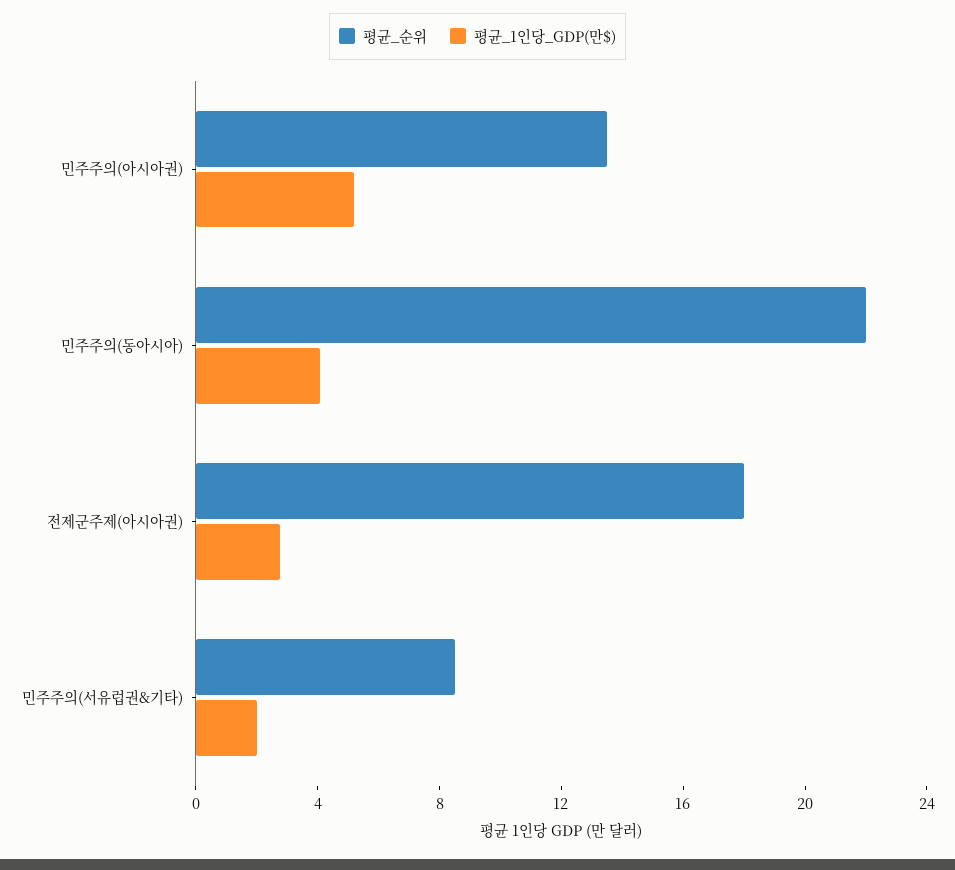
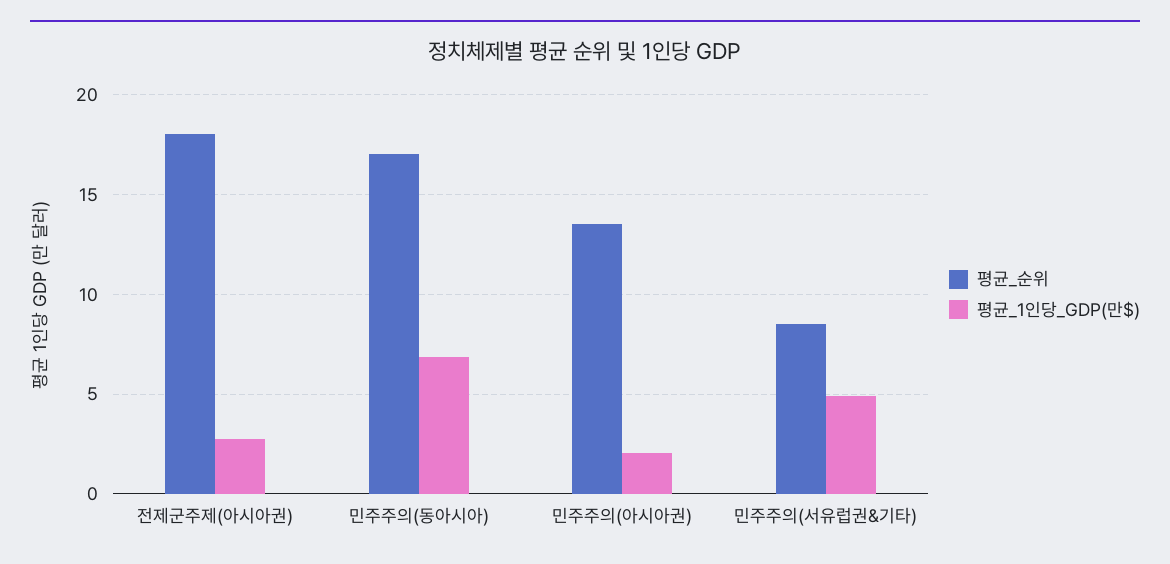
평균_1인당_GDP(만$), 민주주의(아시아권): 5 -> 2
평균_순위, 민주주의(동아시아): 22 -> 17
평균_1인당_GDP(만$), 민주주의(동아시아): 4 -> 7
평균_1인당_GDP(만$), 민주주의(서유럽권&기타): 2 -> 5

